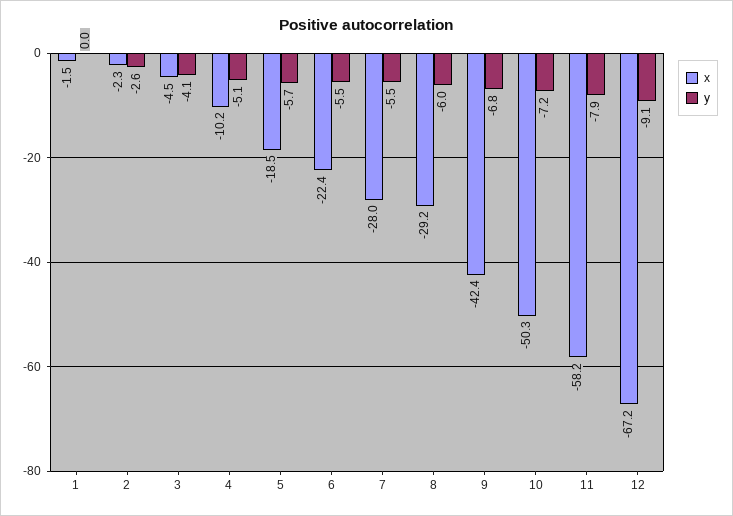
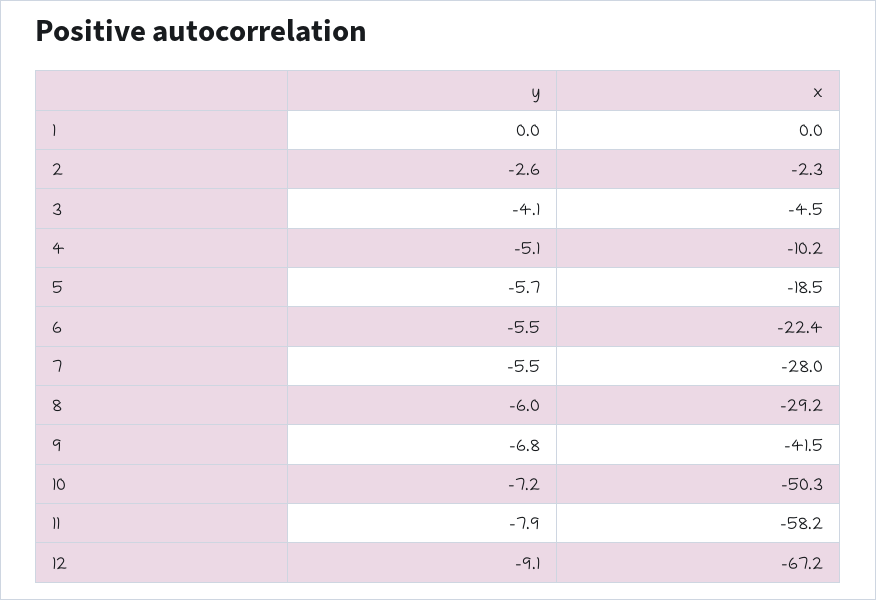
x, 1: -1.5 -> 0
x, 9: -42.4 -> -41.5

